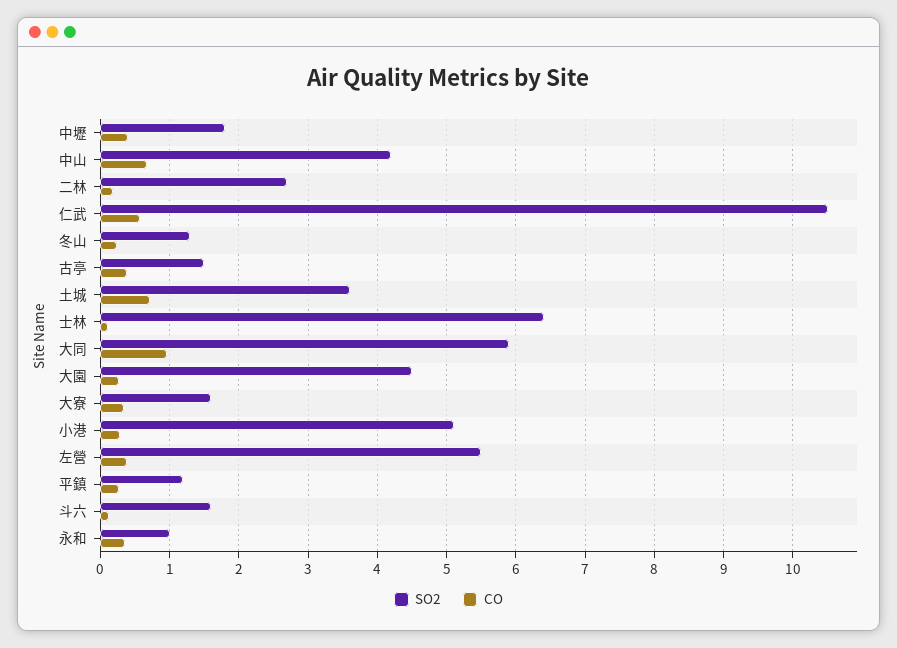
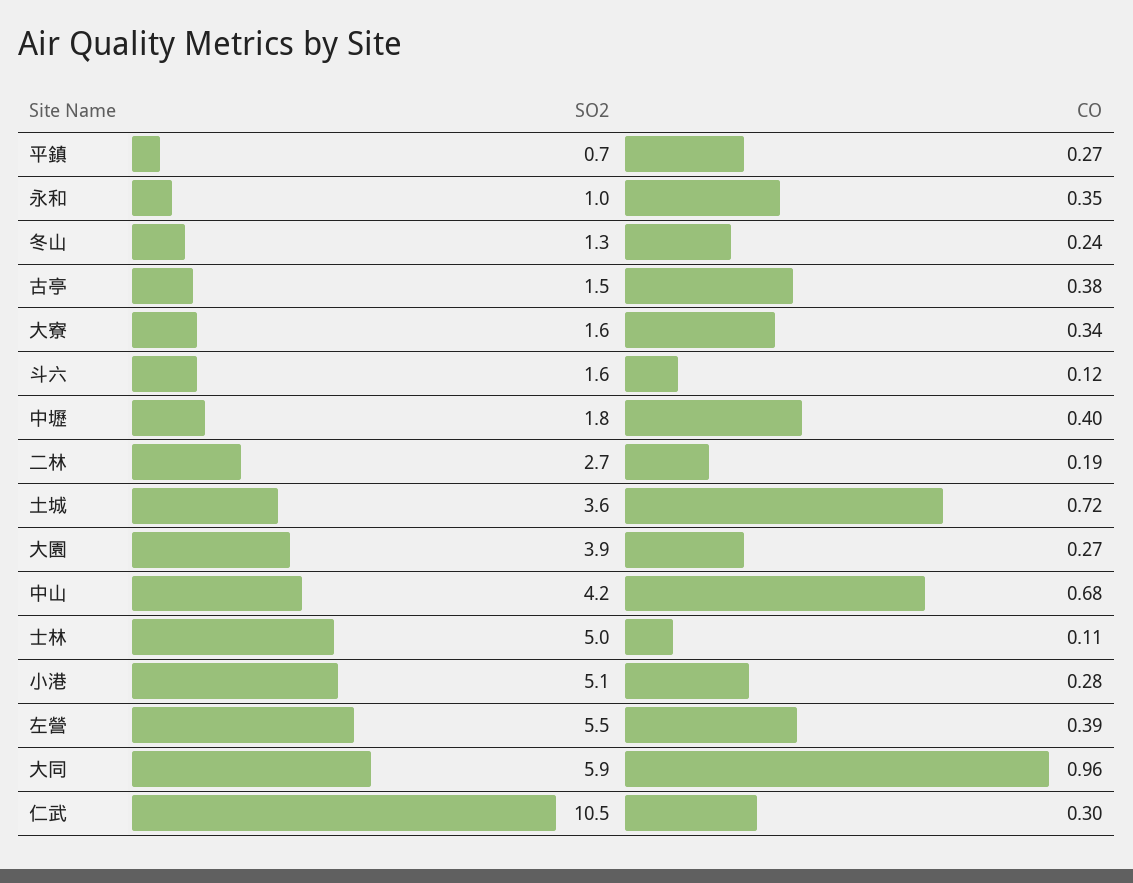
CO, 仁武: 0.6 -> 0.3
SO2, 士林: 6.4 -> 5
SO2, 大園: 4.5 -> 3.9
SO2, 平鎮: 1.2 -> 0.7

